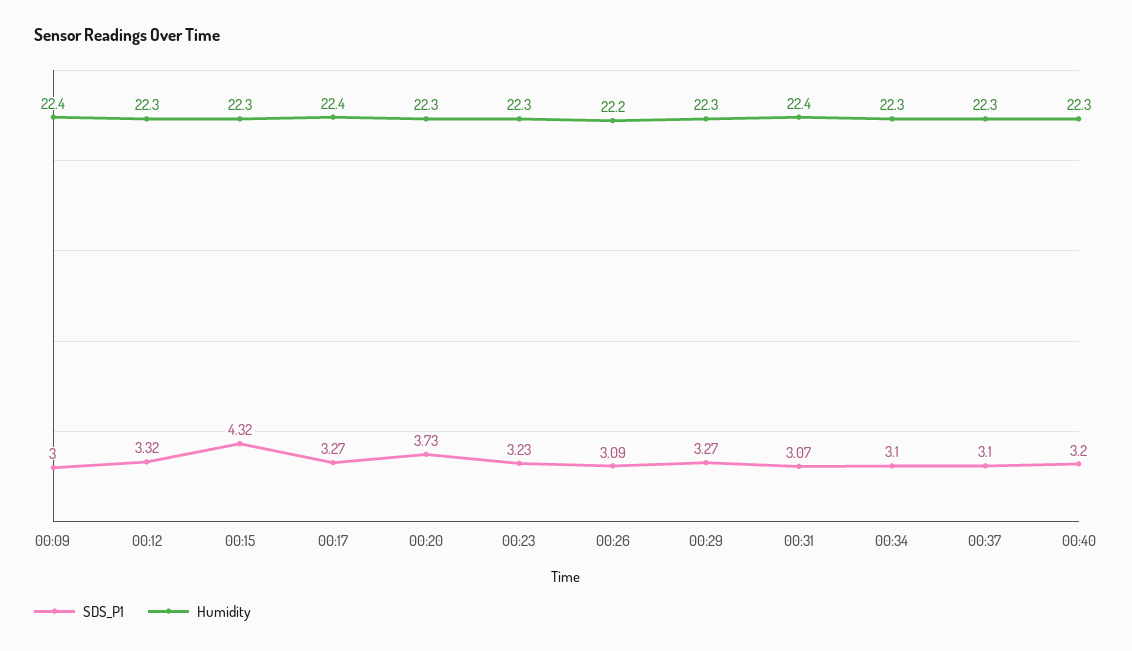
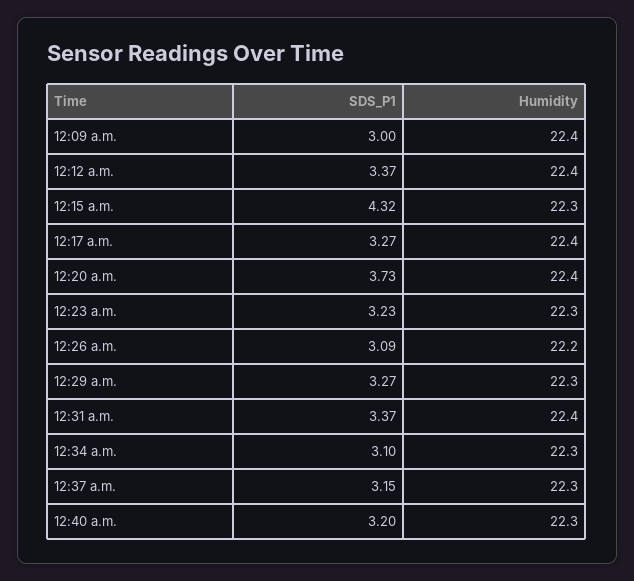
SDS_P1, 00:12: 3.32 -> 3.37
Humidity, 00:12: 22.3 -> 22.4
Humidity, 00:20: 22.3 -> 22.4
SDS_P1, 00:31: 3.07 -> 3.37
SDS_P1, 00:37: 3.1 -> 3.15

